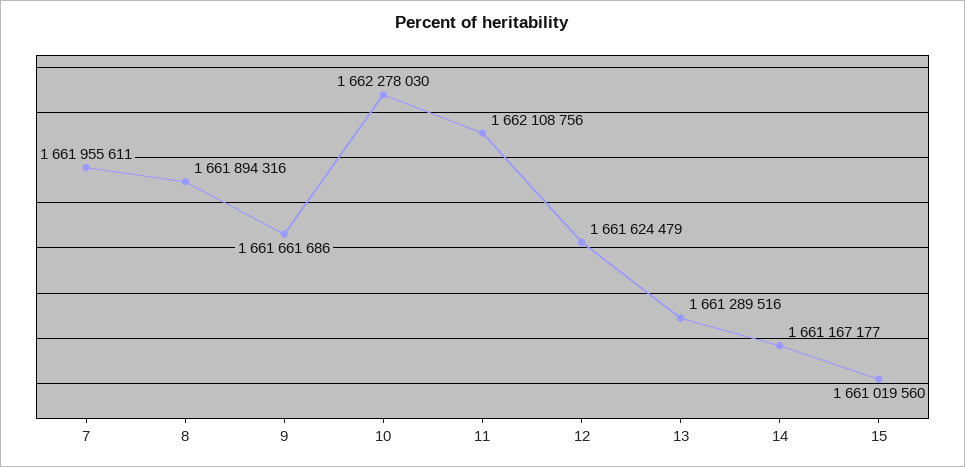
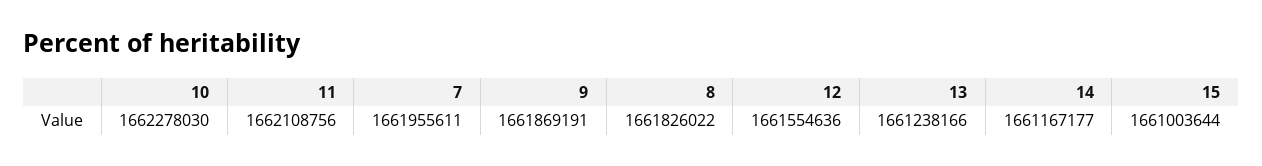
8: 1661894316 -> 1661826022
9: 1661661686 -> 1661869191
12: 1661624479 -> 1661554636
13: 1661289516 -> 1661238166
15: 1661019560 -> 1661003644

